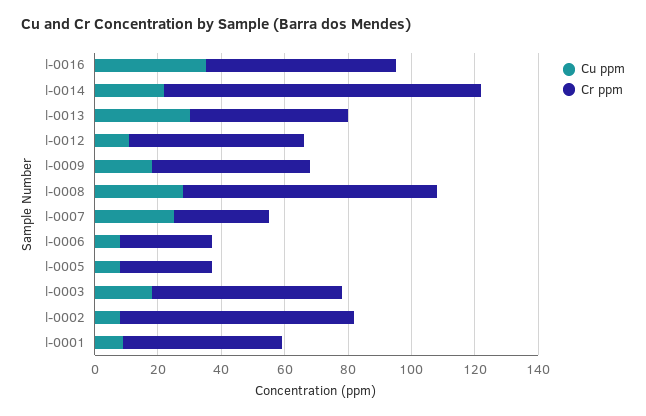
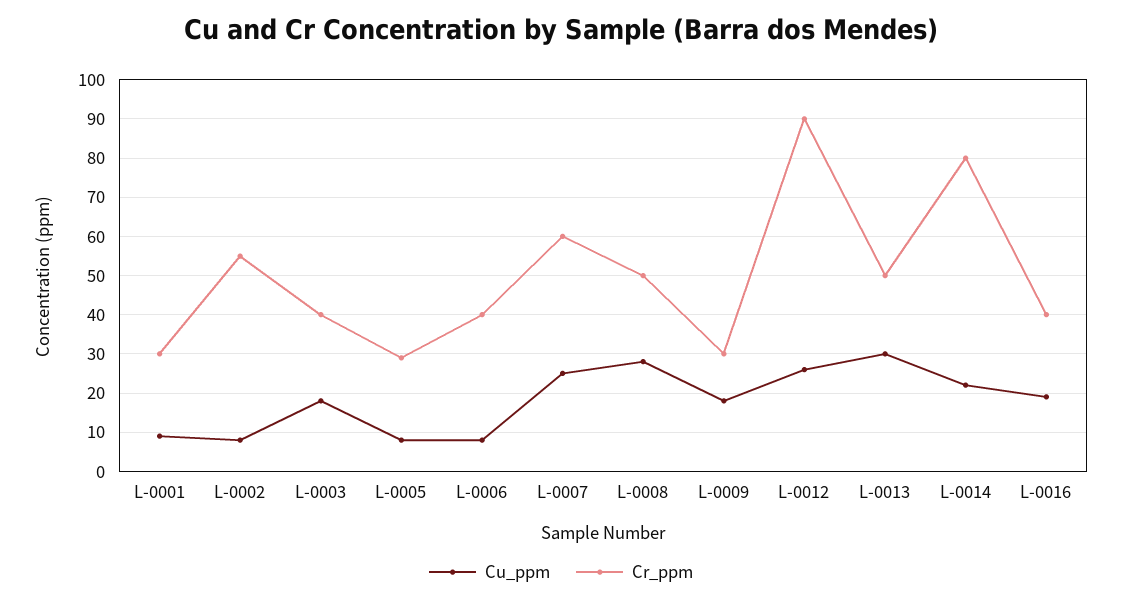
Cu ppm, l-0016: 35 -> 20
Cr ppm, l-0016: 60 -> 40
Cr ppm, l-0014: 100 -> 80
Cu ppm, l-0012: 10 -> 25
Cr ppm, l-0012: 55 -> 90
Cr ppm, l-0009: 50 -> 30
Cr ppm, l-0008: 80 -> 50
Cr ppm, l-0007: 30 -> 60
Cr ppm, l-0006: 30 -> 40
Cr ppm, l-0003: 60 -> 40
Cr ppm, l-0002: 75 -> 55
Cr ppm, l-0001: 50 -> 30

